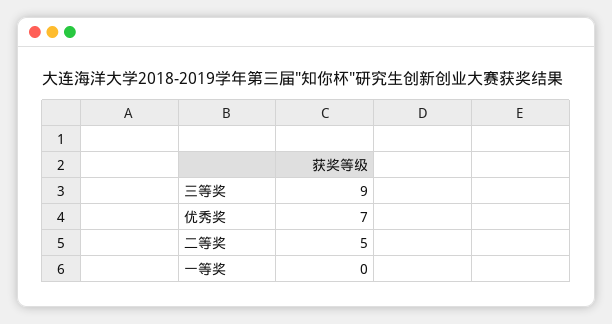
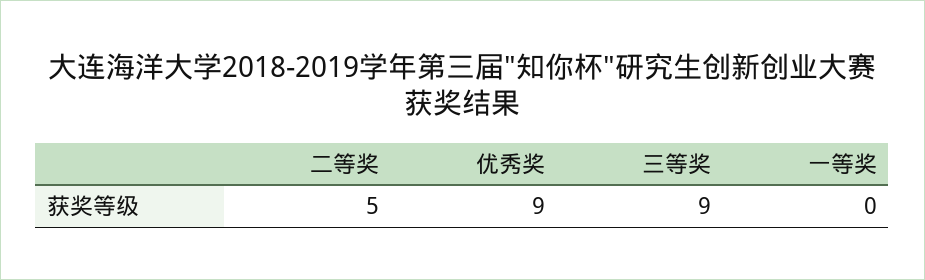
优秀奖: 7 -> 9

